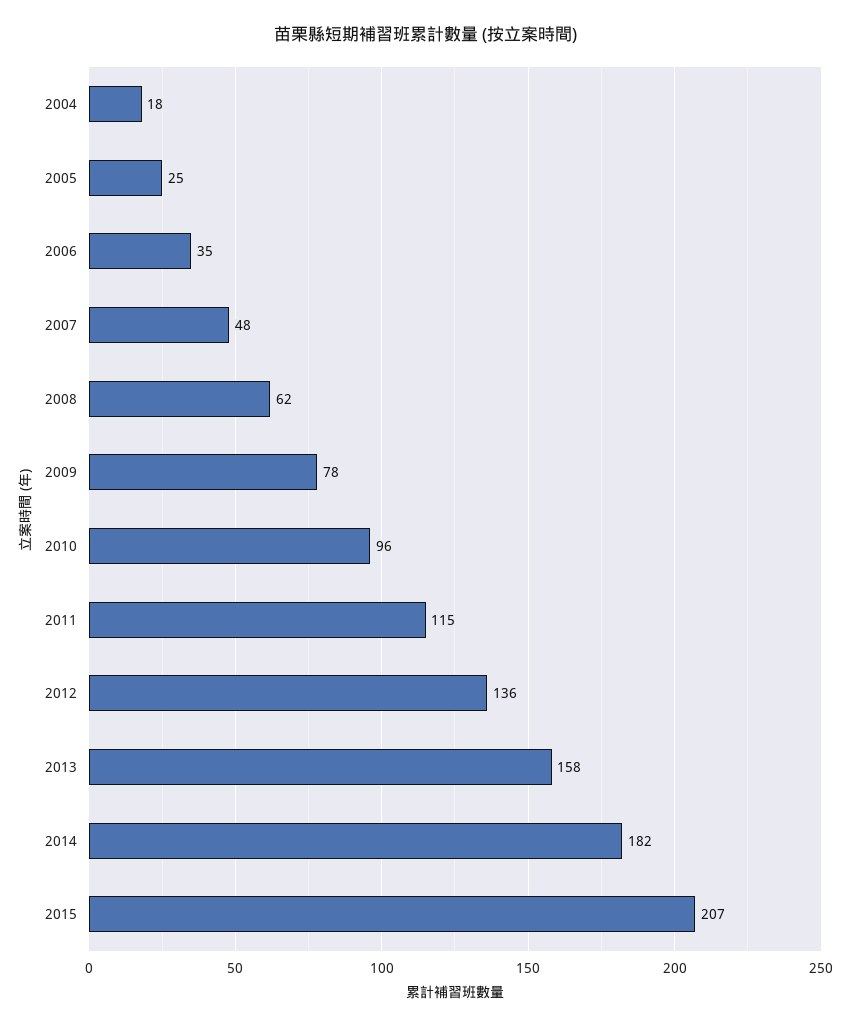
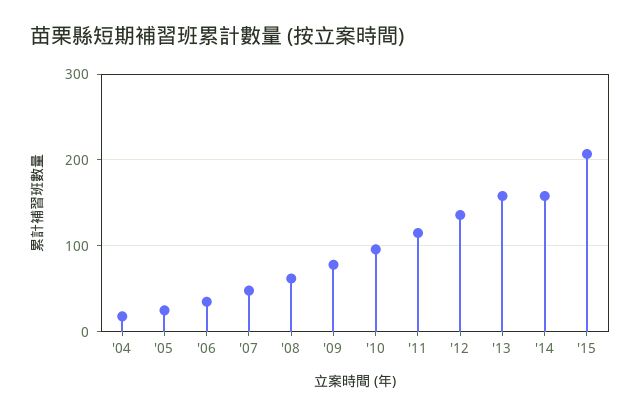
2014: 182 -> 160

